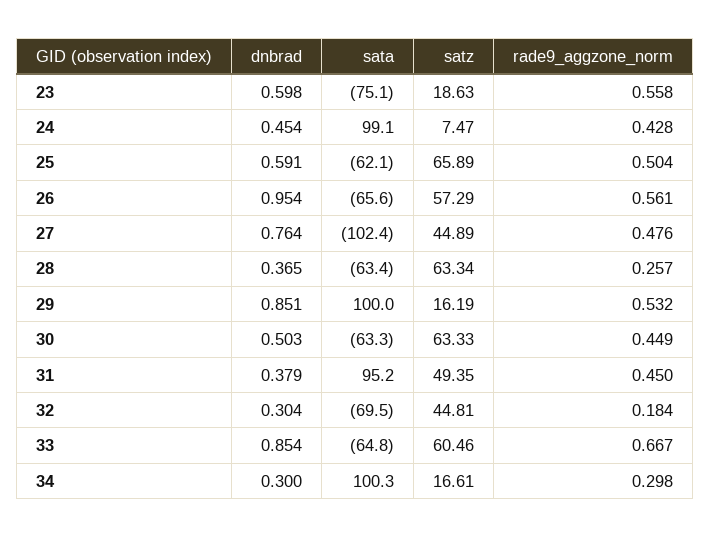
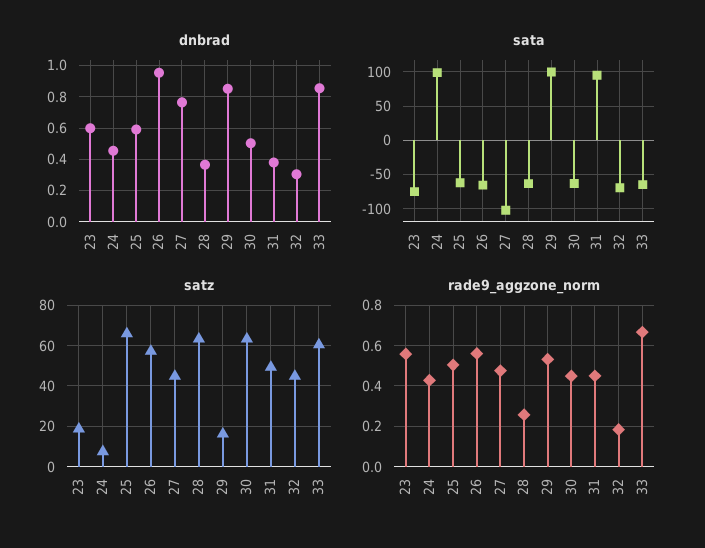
dnbrad, 34: 0.3 -> none
sata, 34: 100.3 -> none
satz, 34: 16.61 -> none
rade9_aggzone_norm, 34: 0.298 -> none

